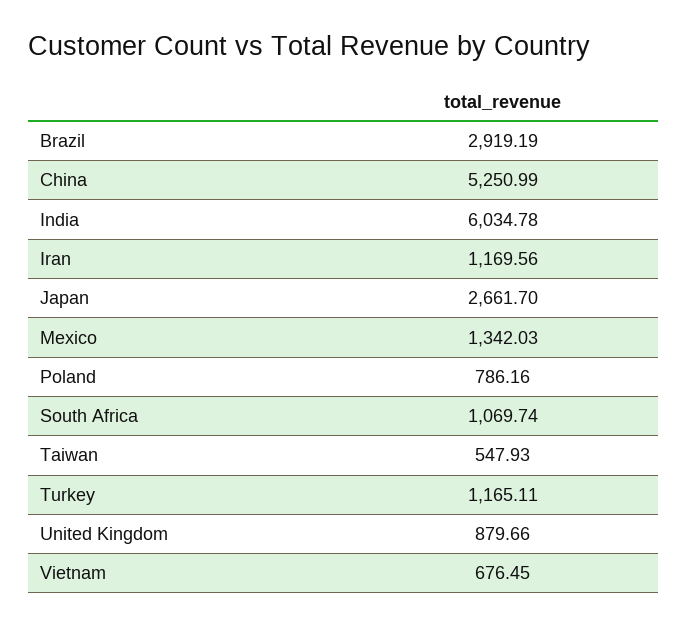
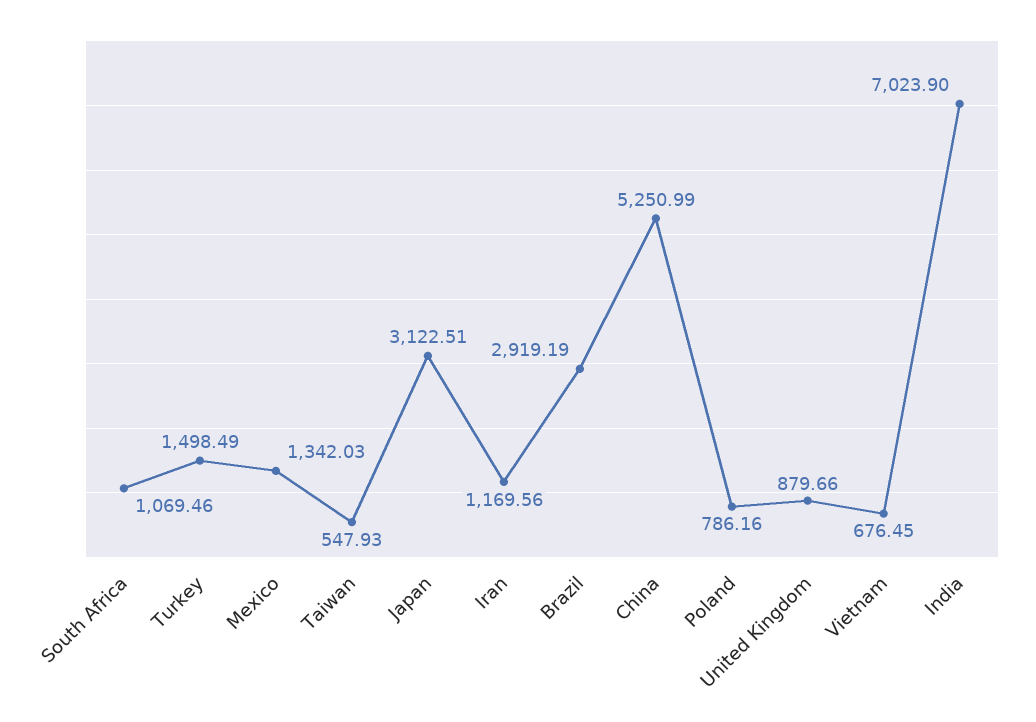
India: 6034.78 -> 7023.9
Japan: 2661.7 -> 3122.51
South Africa: 1069.74 -> 1069.46
Turkey: 1165.11 -> 1498.49

